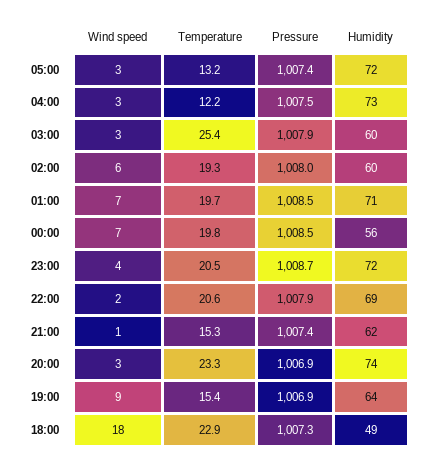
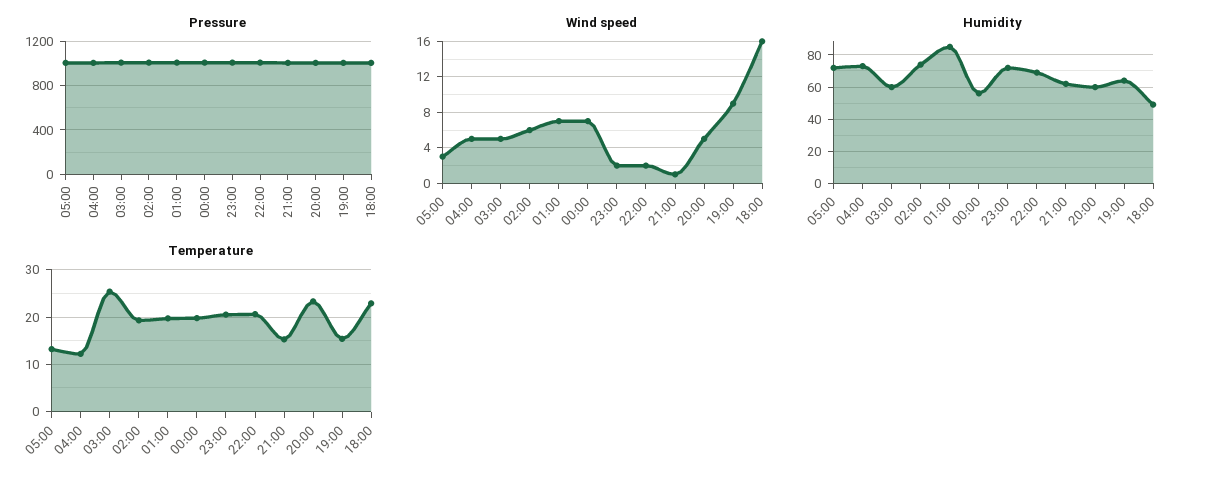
Wind speed, 04:00: 3 -> 5
Wind speed, 03:00: 3 -> 5
Humidity, 02:00: 60 -> 75
Humidity, 01:00: 71 -> 85
Wind speed, 23:00: 4 -> 2
Wind speed, 20:00: 3 -> 5
Humidity, 20:00: 74 -> 60
Wind speed, 18:00: 18 -> 16

